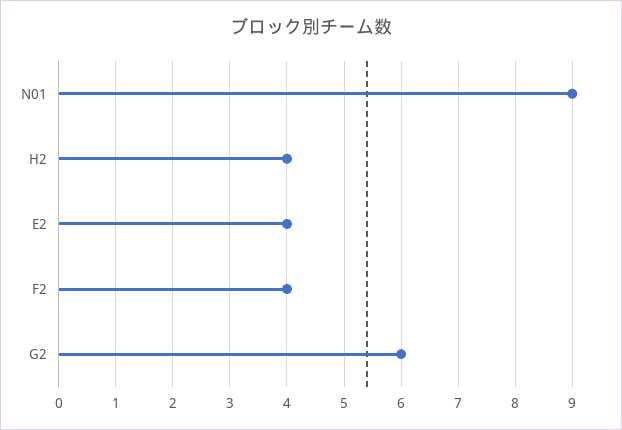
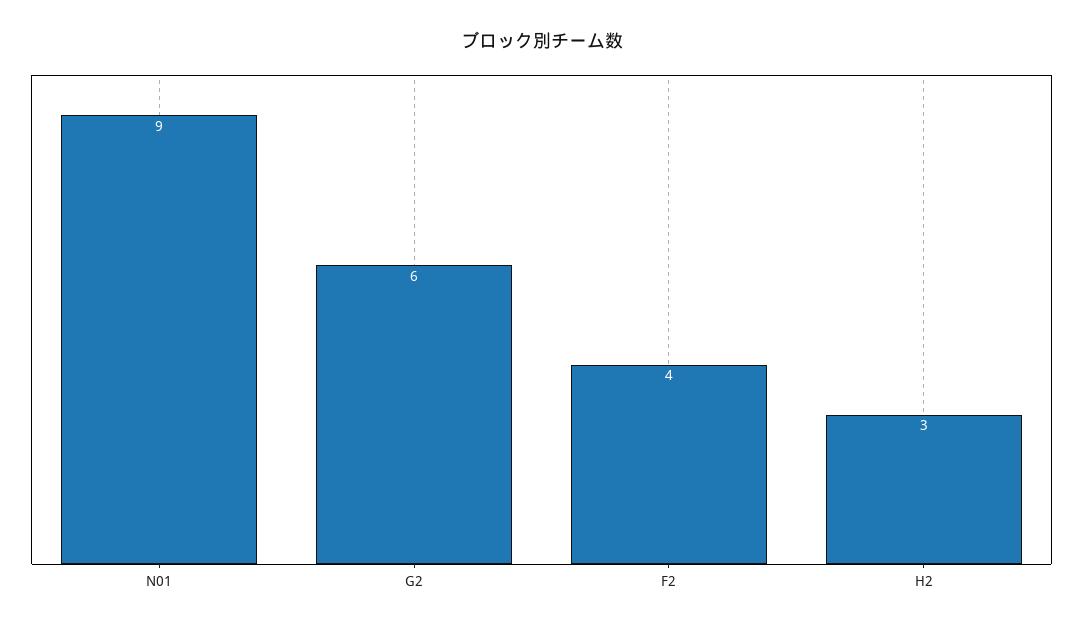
H2: 4 -> 3
E2: 4 -> none

